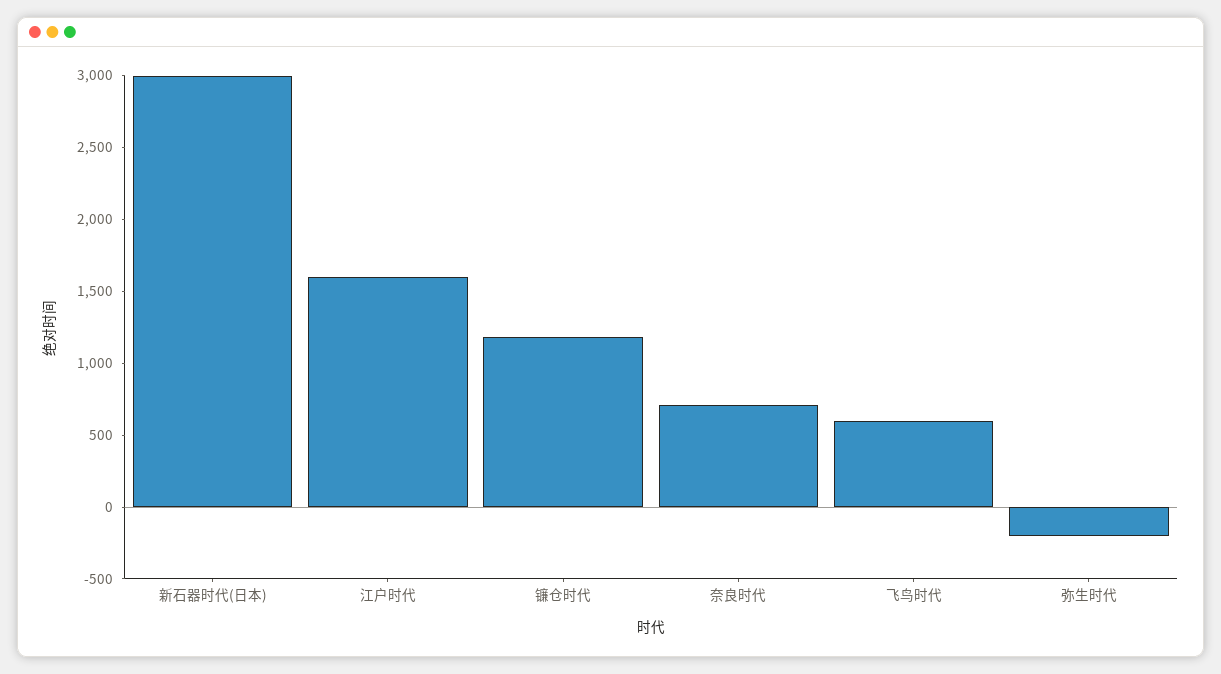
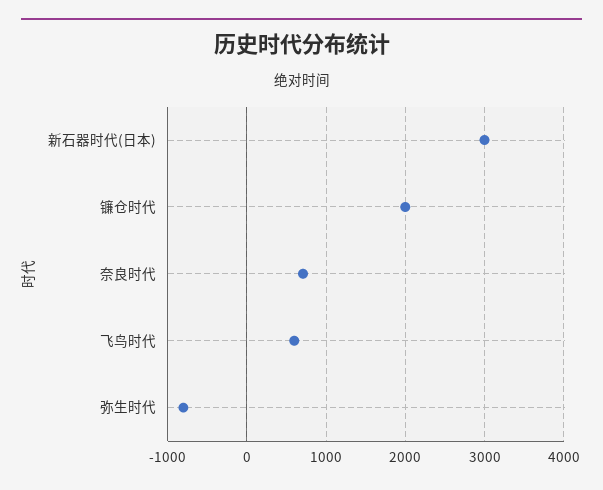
江户时代: 1600 -> none
镰仓时代: 1200 -> 2000
弥生时代: -200 -> -800

